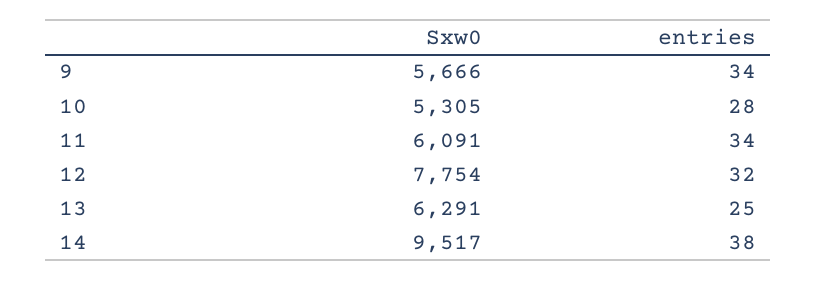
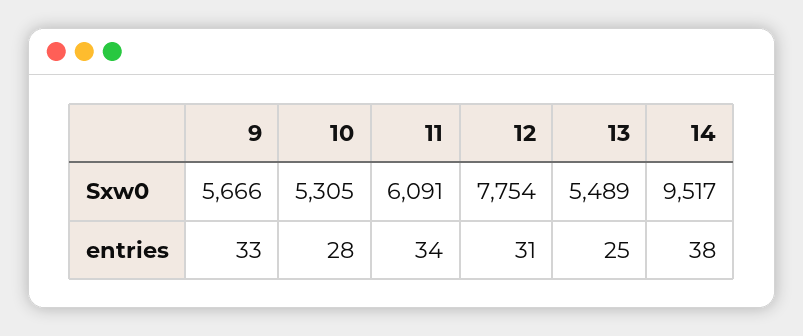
entries, 9: 34 -> 33
entries, 12: 32 -> 31
Sxw0, 13: 6291 -> 5489

